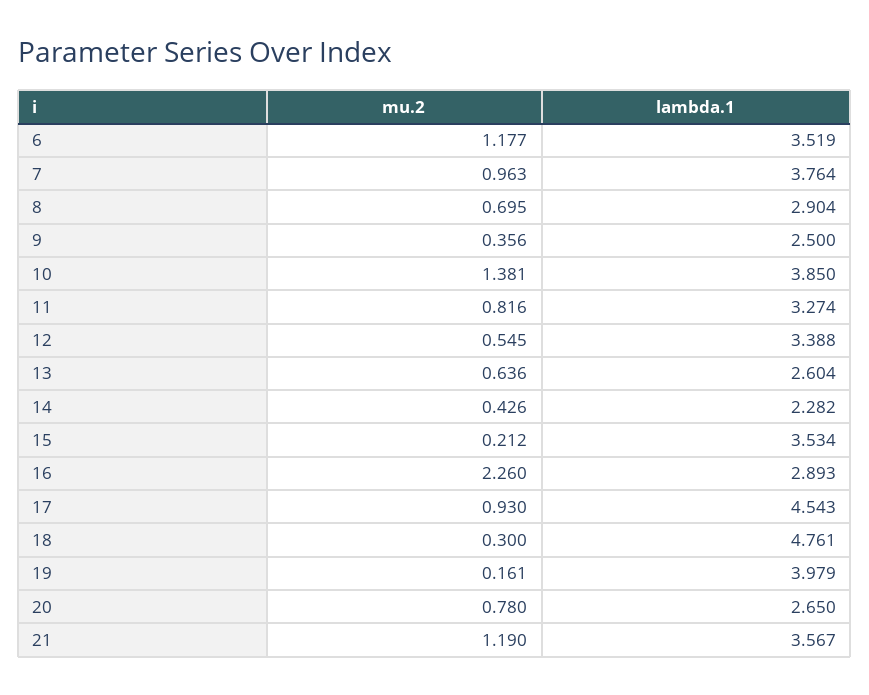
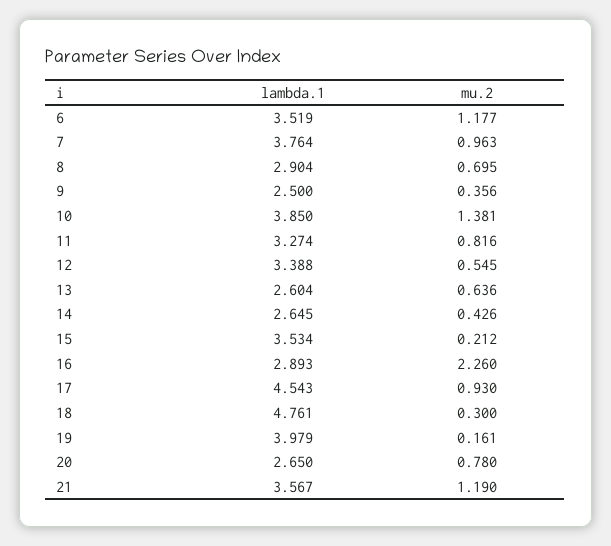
lambda.1, 14: 2.282 -> 2.645

